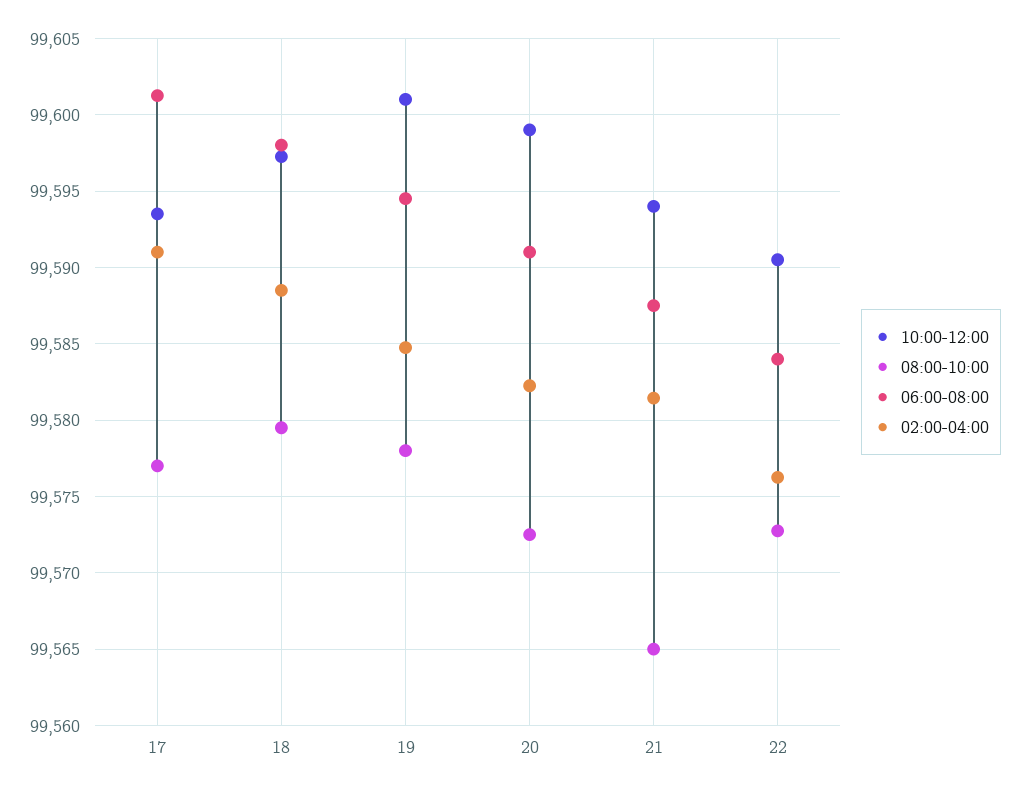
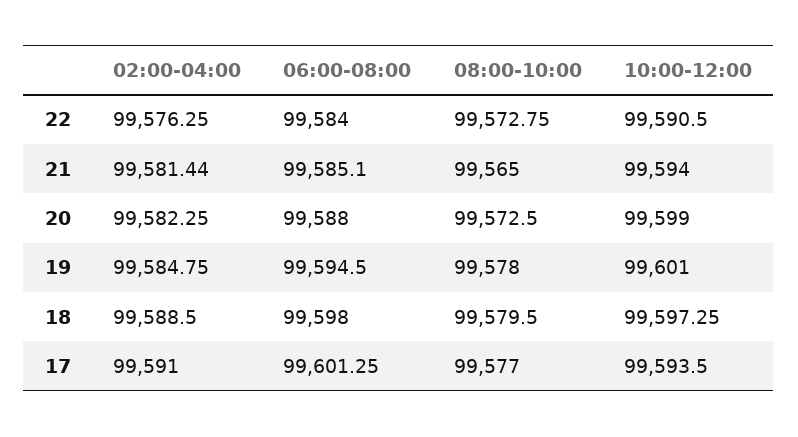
06:00-08:00, 20: 99591 -> 99588
06:00-08:00, 21: 99587.5 -> 99585.1

